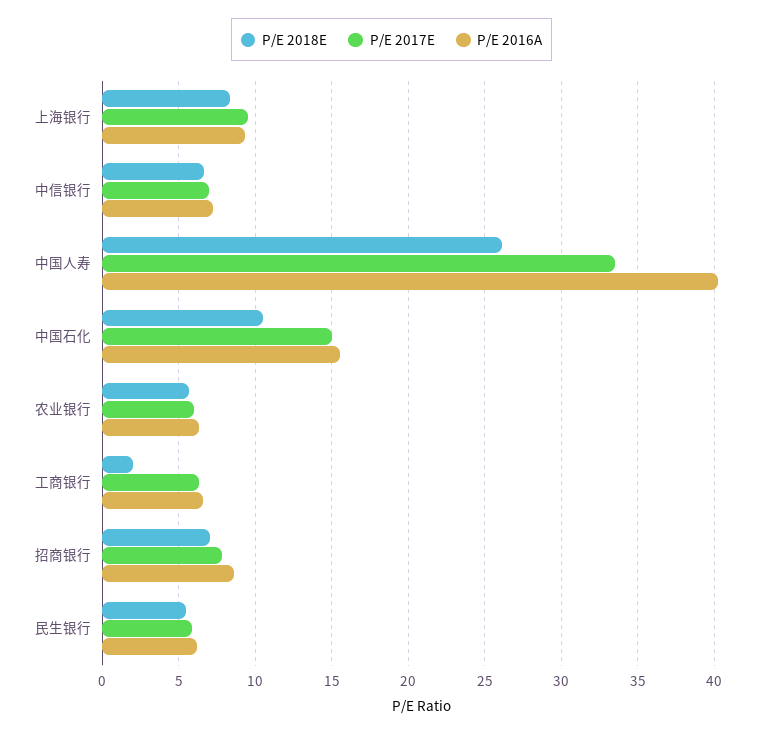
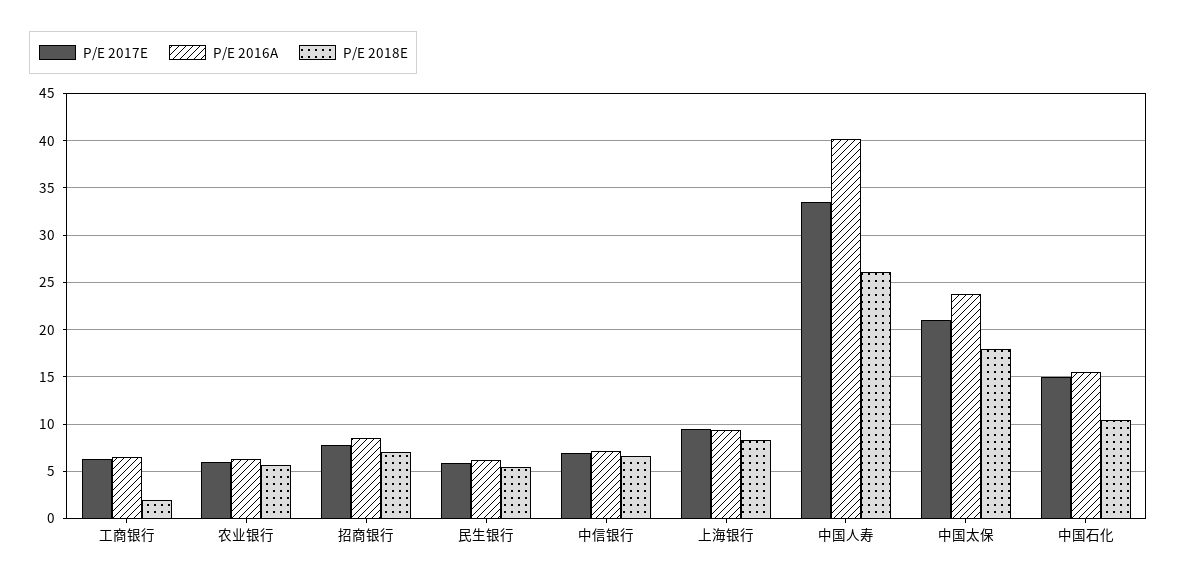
P/E 2017E, 中国太保: none -> 21
P/E 2016A, 中国太保: none -> 24
P/E 2018E, 中国太保: none -> 18

